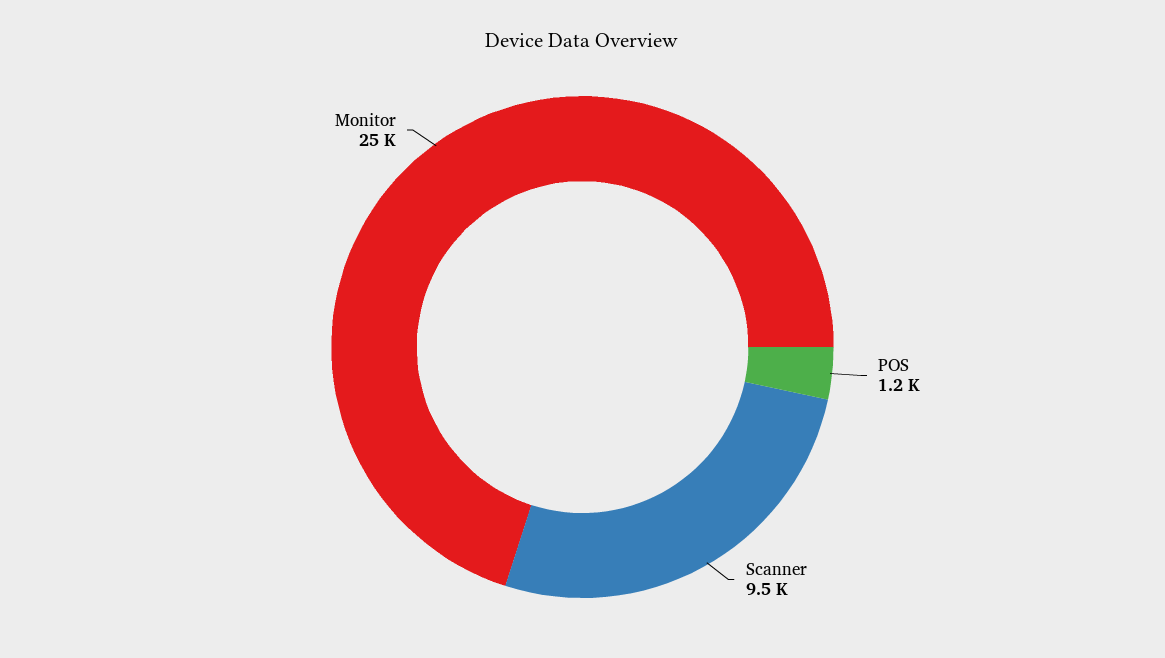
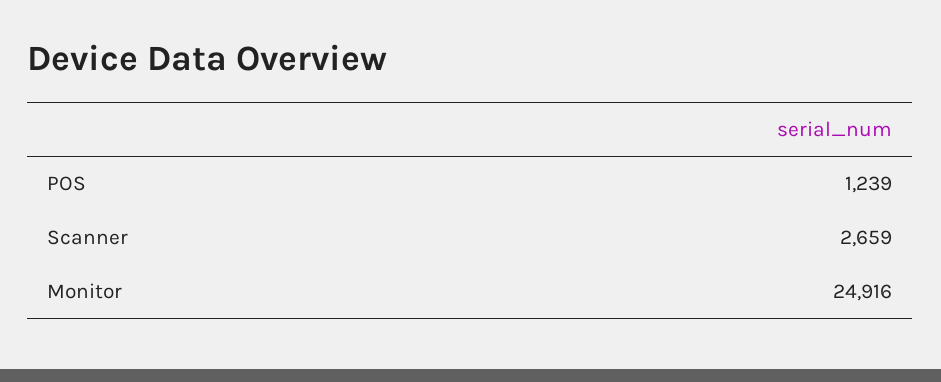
Scanner: 9500 -> 2659

